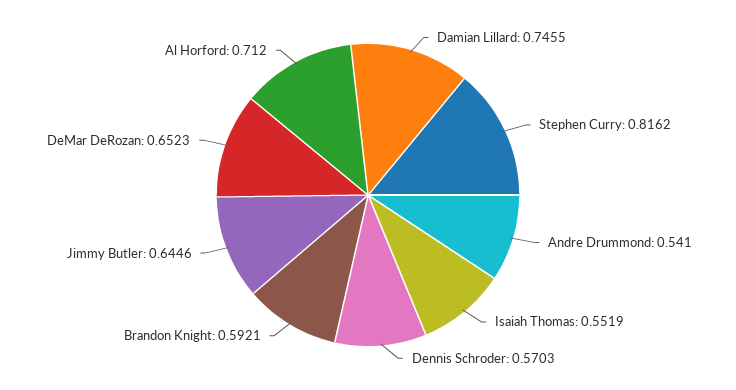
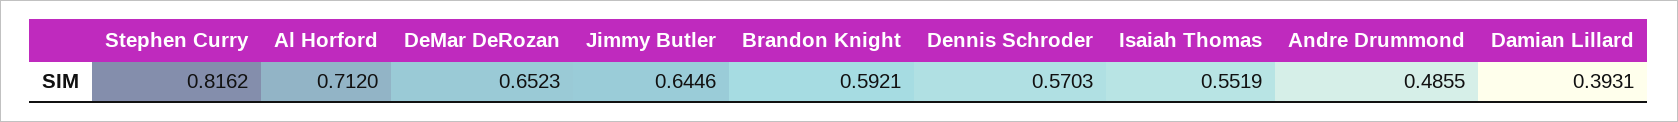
Damian Lillard: 0.7455 -> 0.3931
Andre Drummond: 0.541 -> 0.4855

